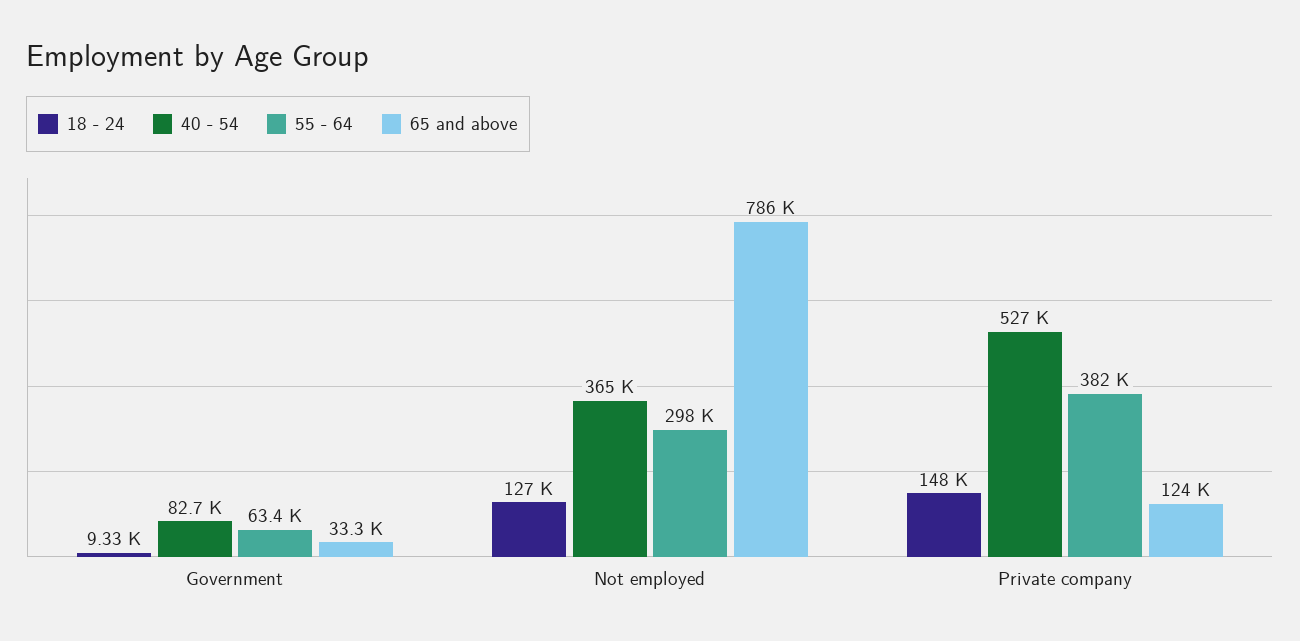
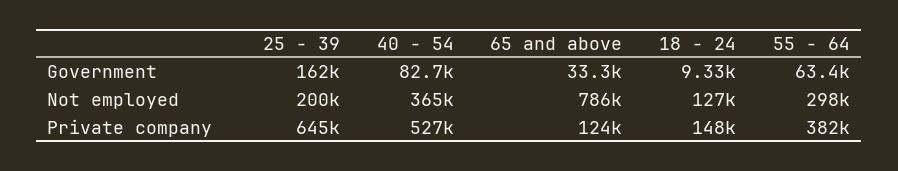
25 - 39, Government: none -> 162000
25 - 39, Not employed: none -> 200000
25 - 39, Private company: none -> 645000

